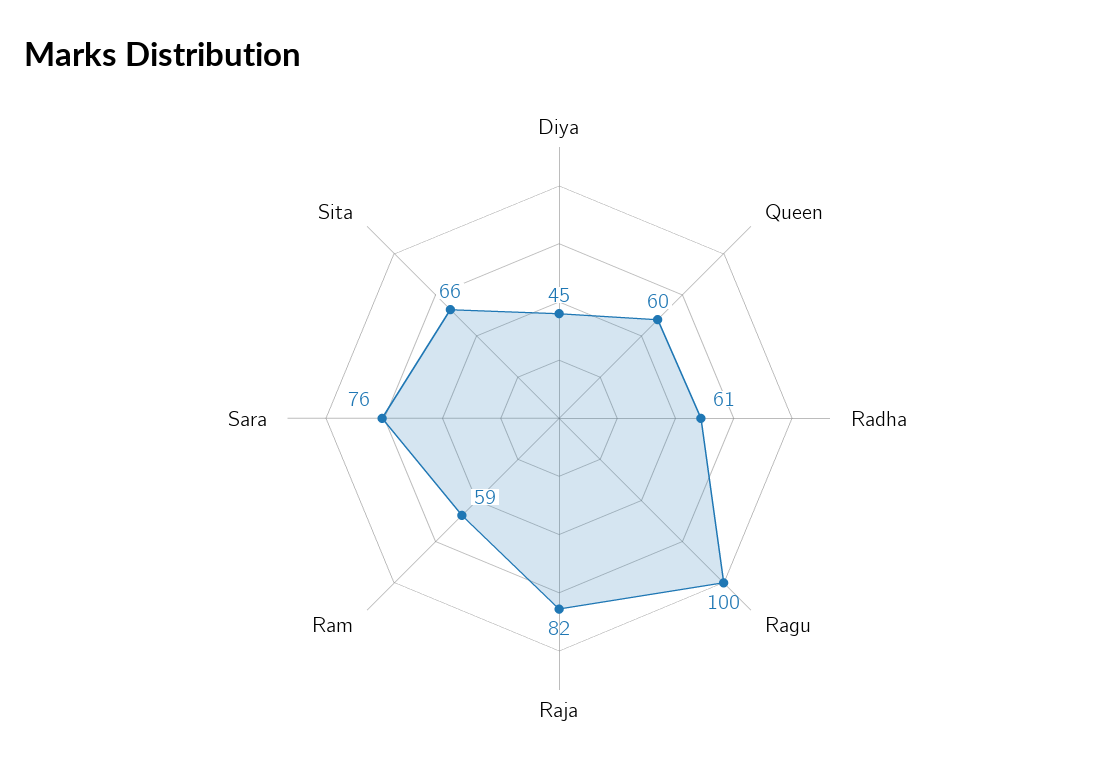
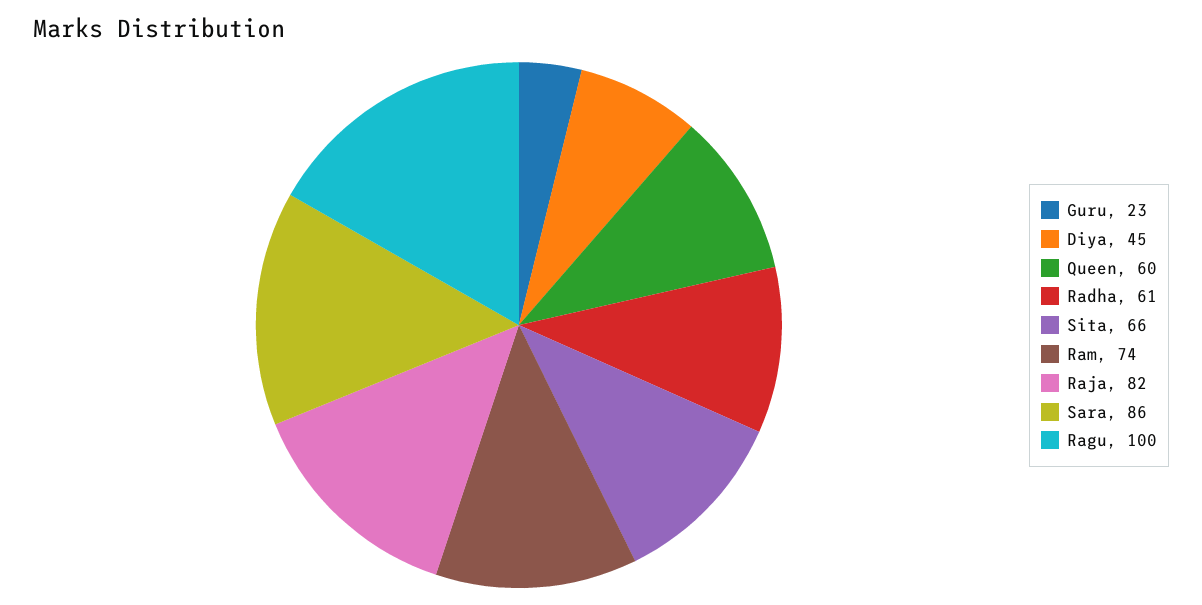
Ram: 59 -> 74
Sara: 76 -> 86
Guru: none -> 23

